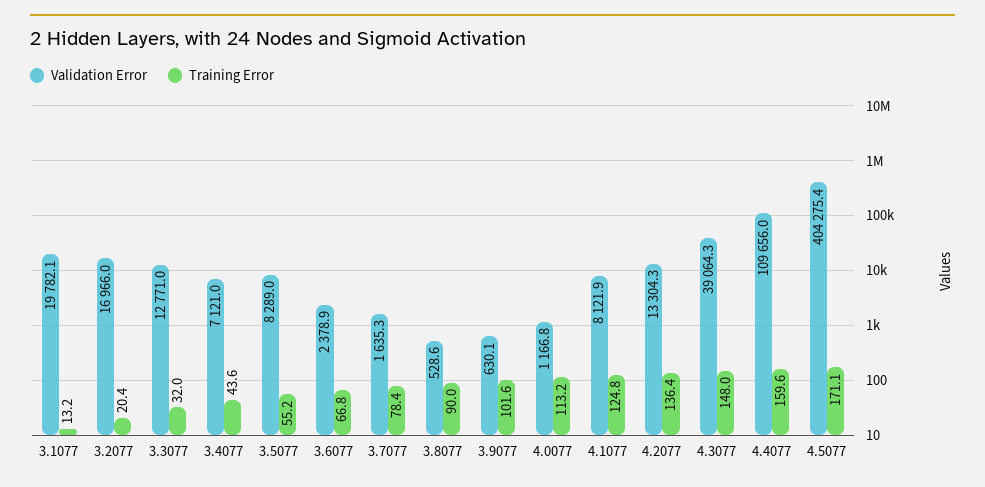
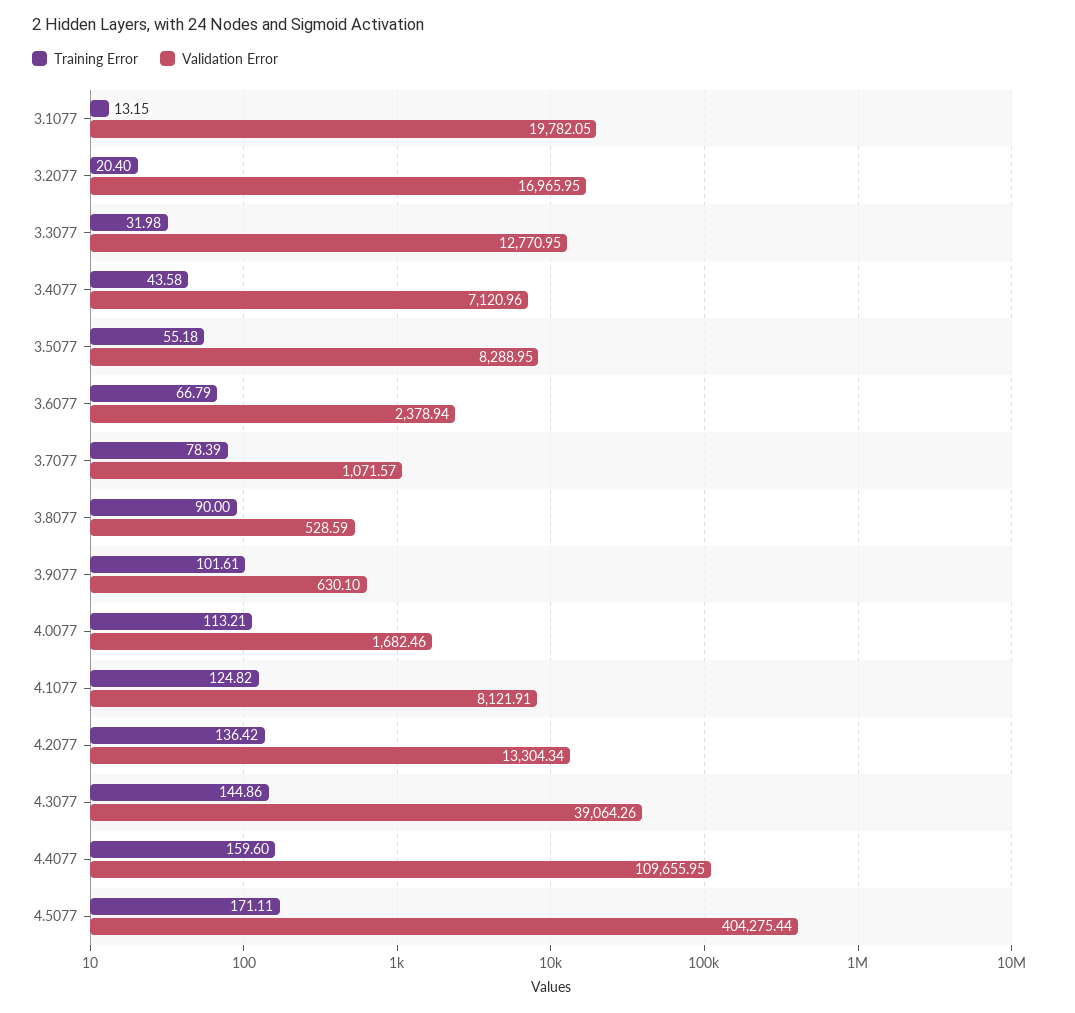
Validation Error, 3.7077: 1635.3 -> 1071.57
Validation Error, 4.0077: 1166.8 -> 1682.46
Training Error, 4.3077: 148 -> 144.86

